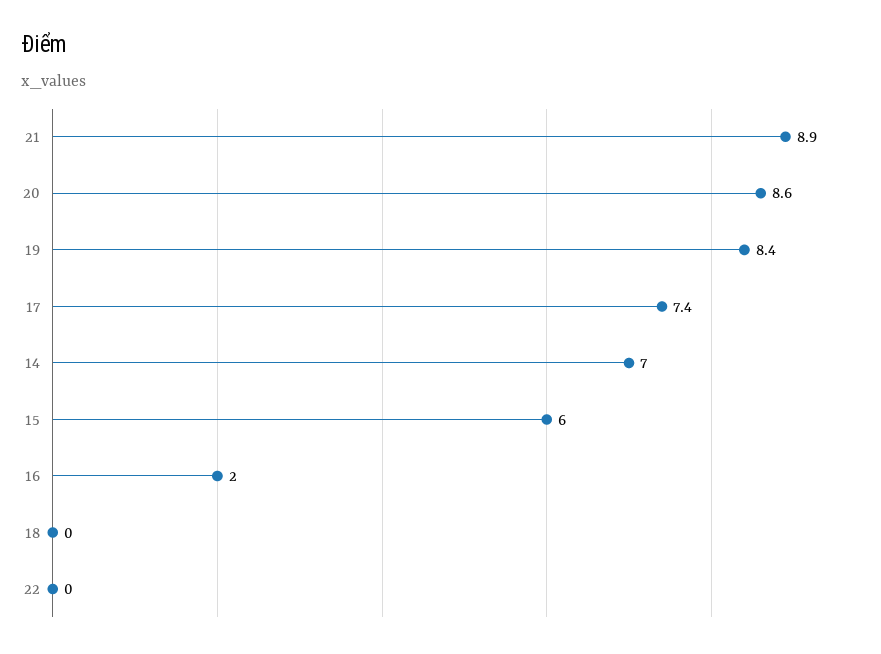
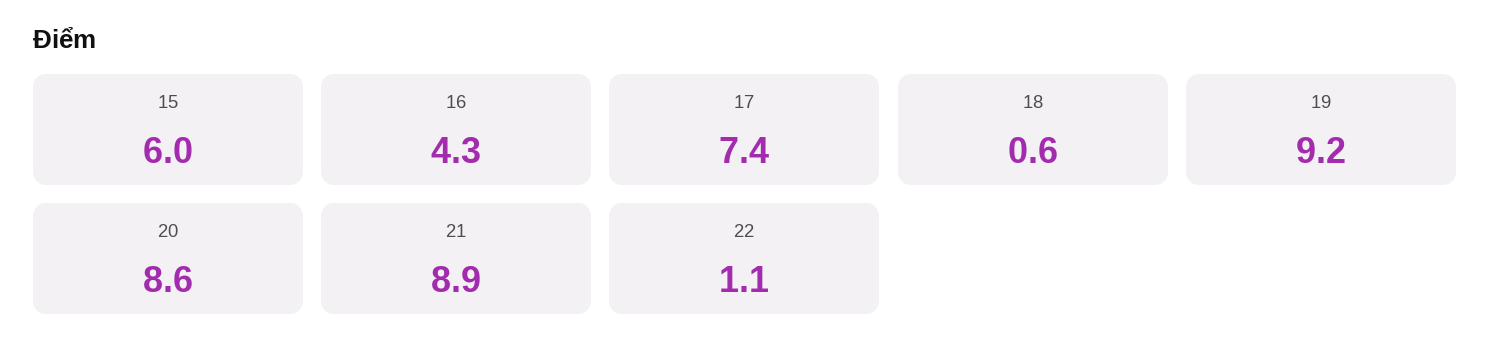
19: 8.4 -> 9.2
14: 7 -> none
16: 2 -> 4.3
18: 0 -> 0.6
22: 0 -> 1.1

